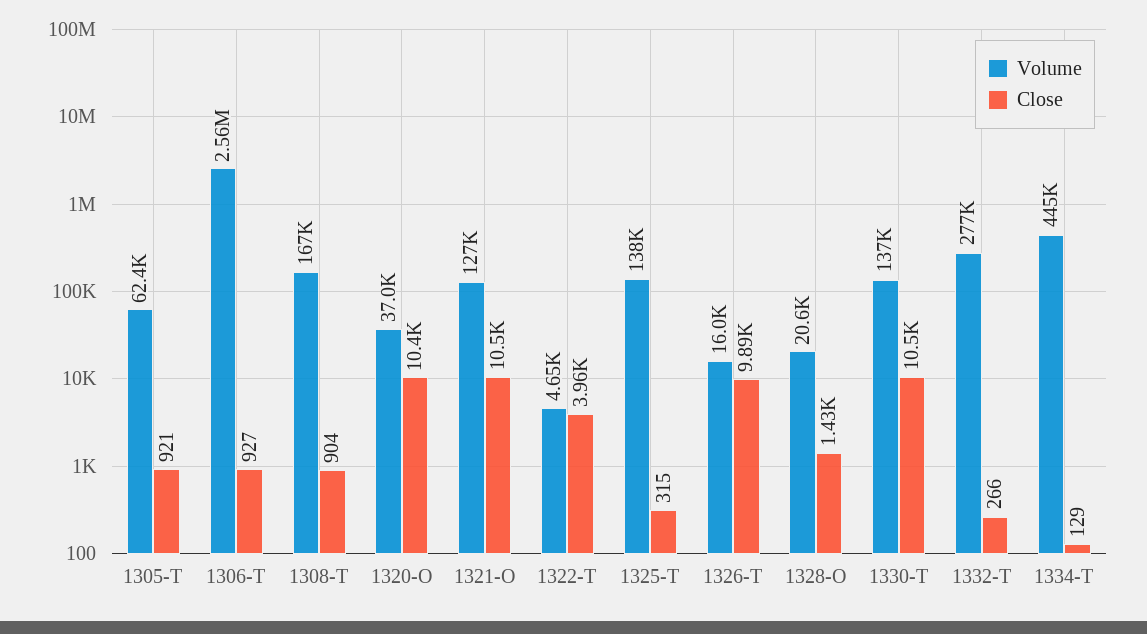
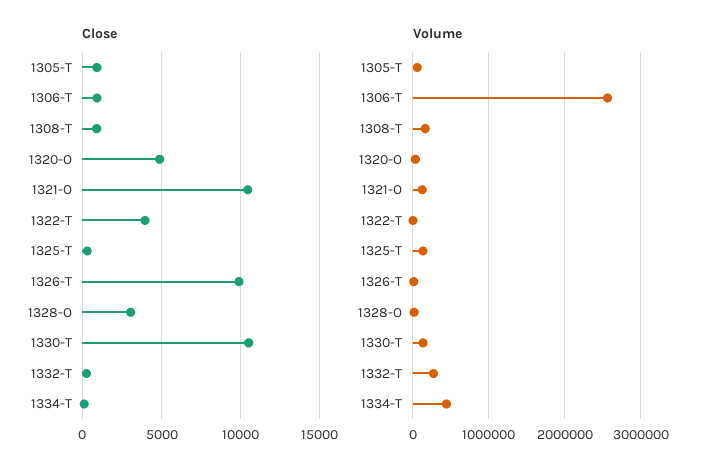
Close, 1320-O: 10400 -> 5000
Close, 1328-O: 1430 -> 3000

